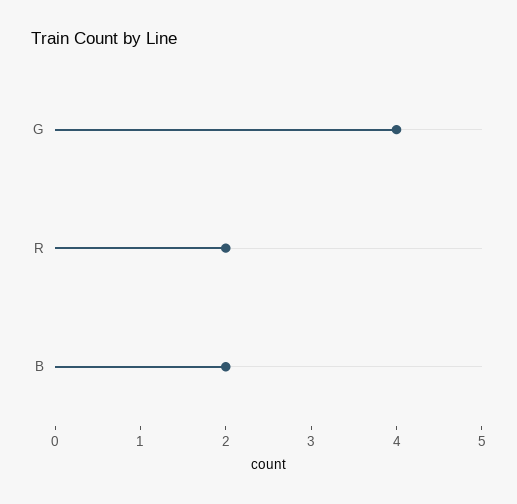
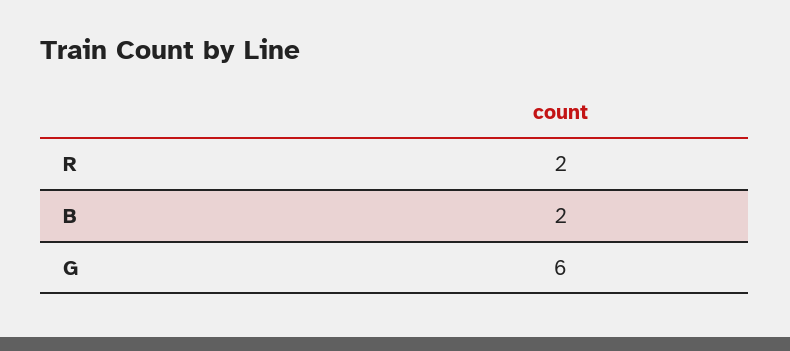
G: 4 -> 6

